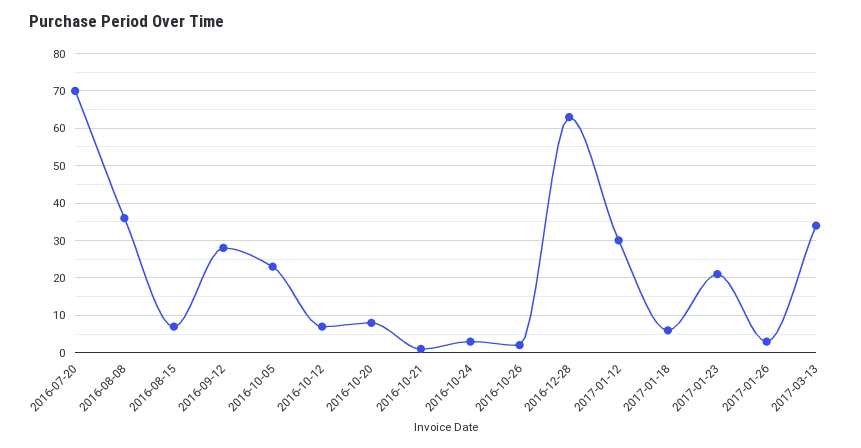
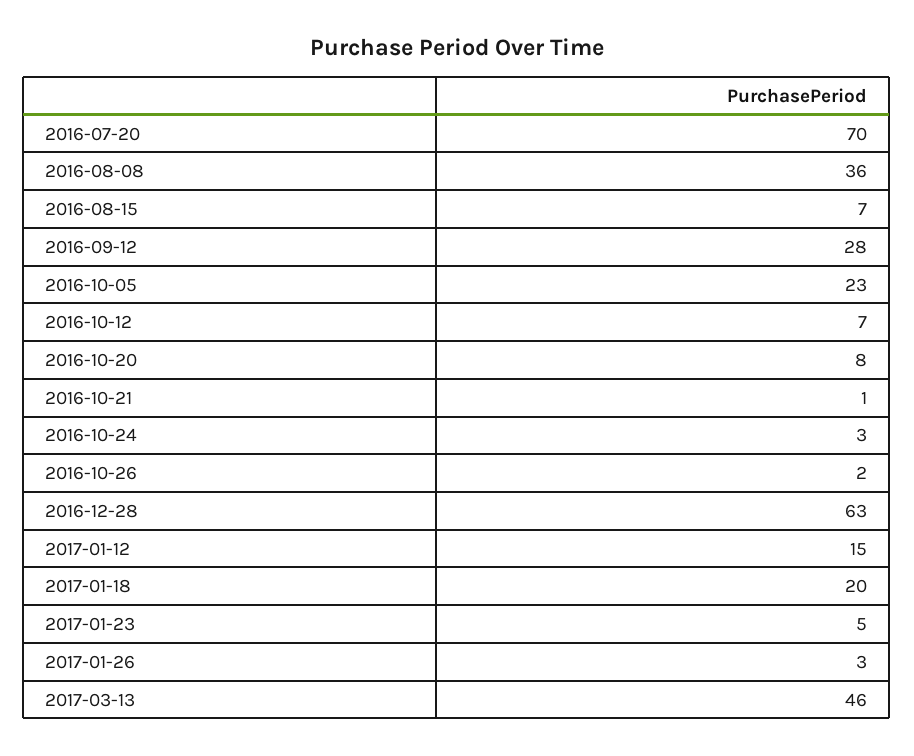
2017-01-12: 30 -> 15
2017-01-18: 5 -> 20
2017-01-23: 20 -> 5
2017-03-13: 35 -> 46

